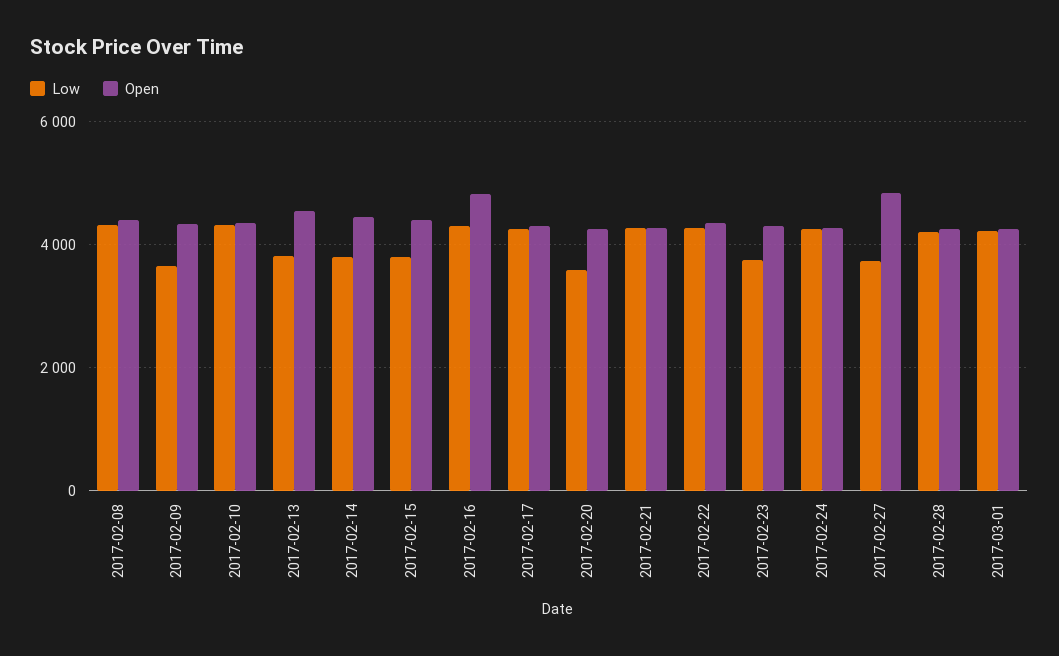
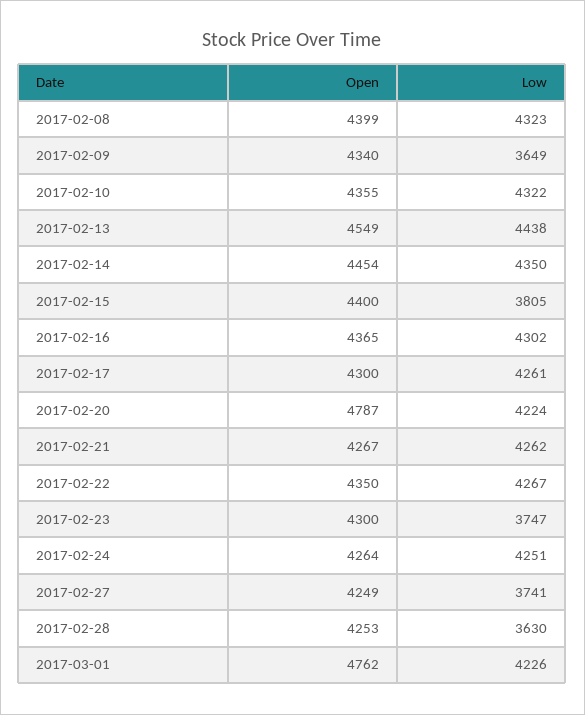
Low, 2017-02-13: 3800 -> 4438
Low, 2017-02-14: 3800 -> 4350
Open, 2017-02-16: 4800 -> 4365
Low, 2017-02-20: 3600 -> 4224
Open, 2017-02-20: 4200 -> 4787
Open, 2017-02-27: 4800 -> 4249
Low, 2017-02-28: 4200 -> 3630
Open, 2017-03-01: 4200 -> 4762

